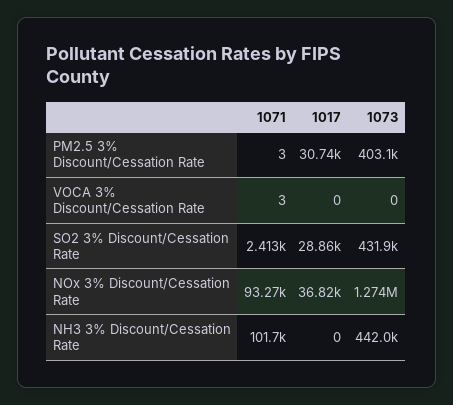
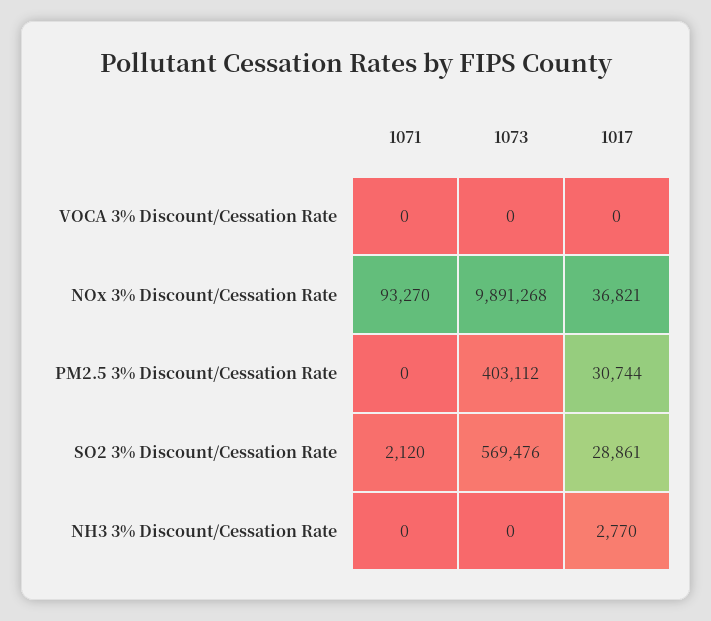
1071, PM2.5 3% Discount/Cessation Rate: 3 -> 0
1071, VOCA 3% Discount/Cessation Rate: 3 -> 0
1071, SO2 3% Discount/Cessation Rate: 2413 -> 2120
1073, SO2 3% Discount/Cessation Rate: 431900 -> 569476
1073, NOx 3% Discount/Cessation Rate: 1274000 -> 9891268
1071, NH3 3% Discount/Cessation Rate: 101700 -> 0
1017, NH3 3% Discount/Cessation Rate: 0 -> 2770
1073, NH3 3% Discount/Cessation Rate: 442000 -> 0

